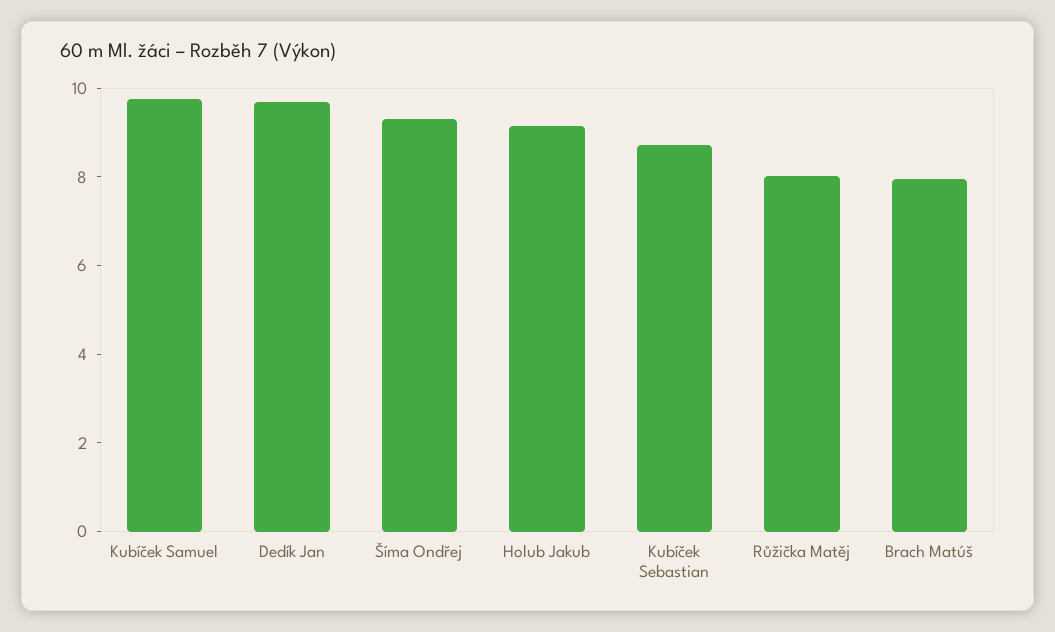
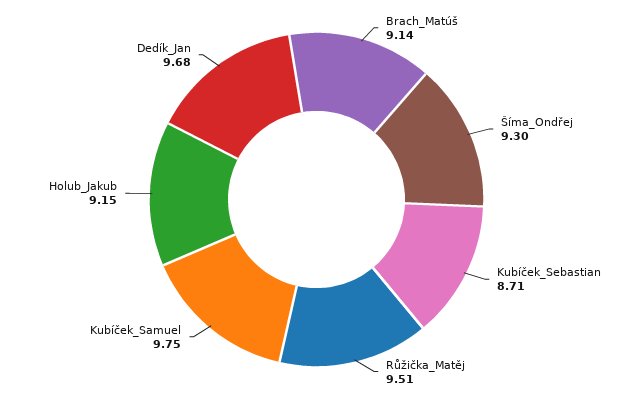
Růžička Matěj: 8 -> 9.51
Brach Matúš: 8 -> 9.14

